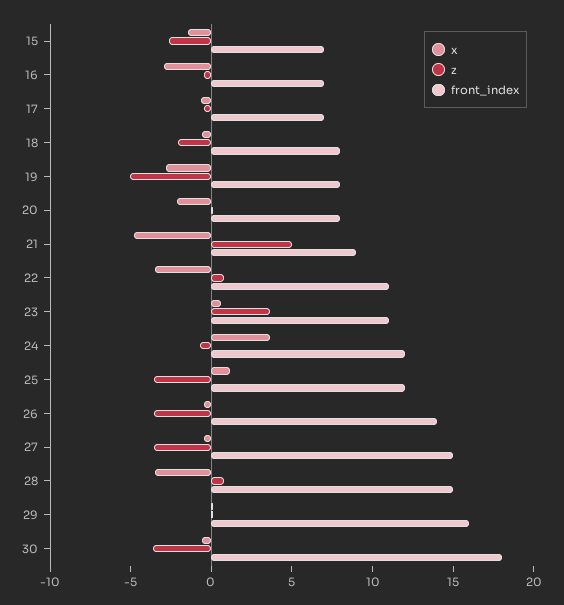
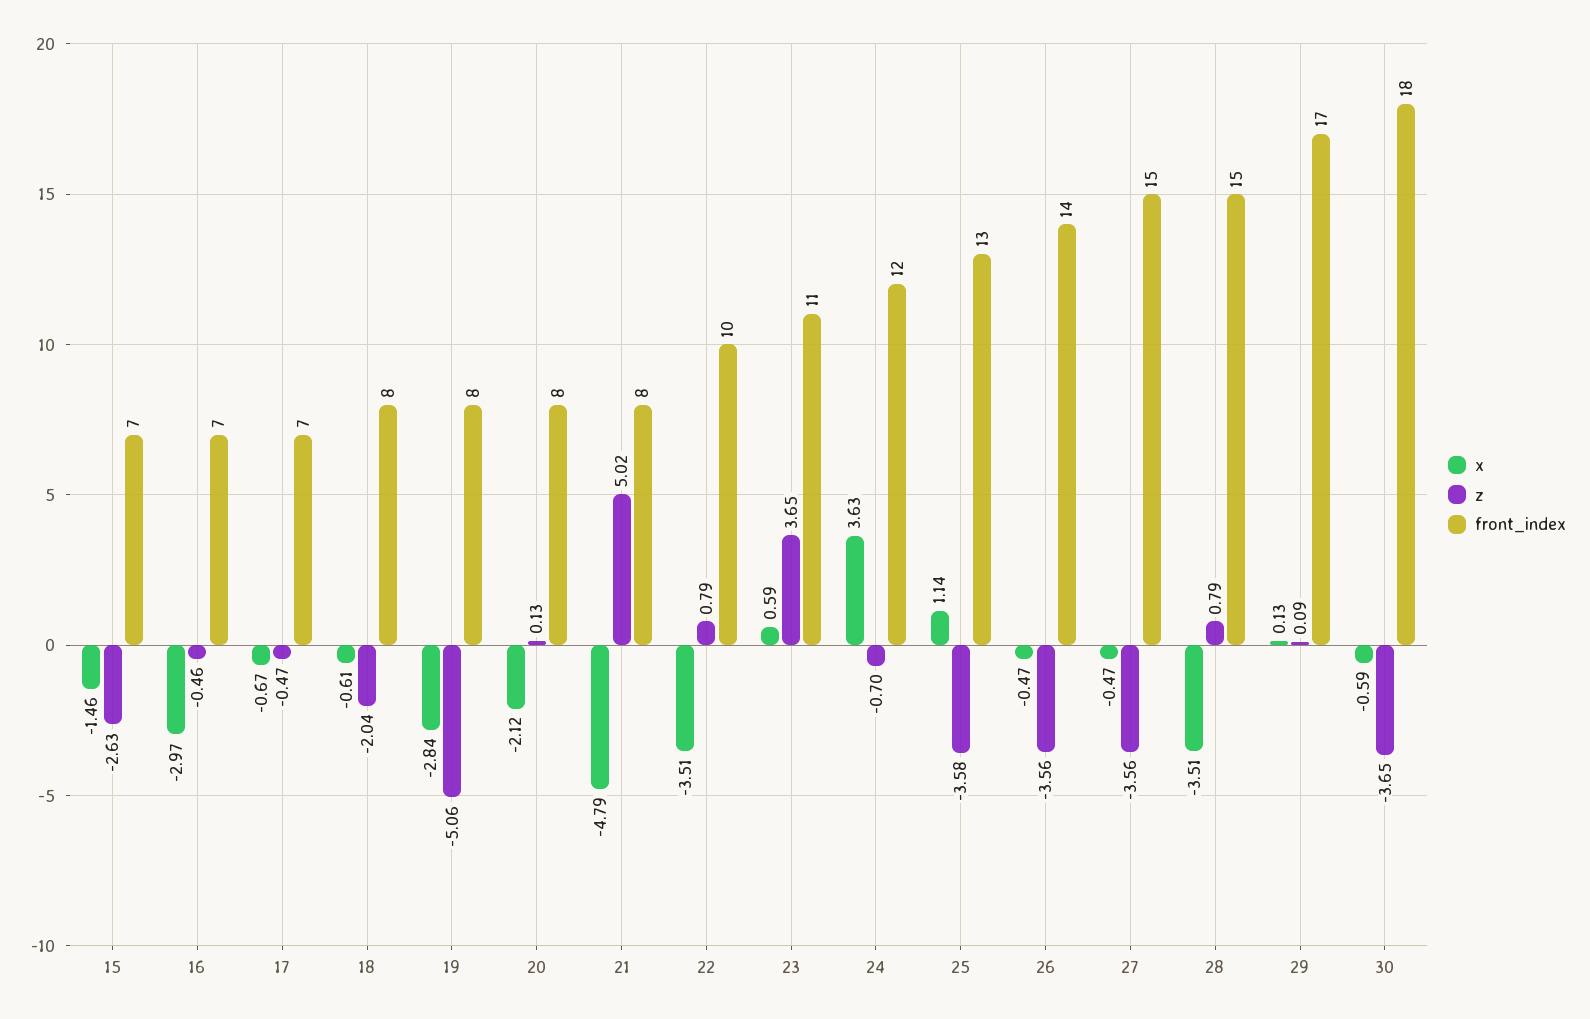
front_index, 21: 9 -> 8
front_index, 22: 11 -> 10
front_index, 25: 12 -> 13
front_index, 29: 16 -> 17

